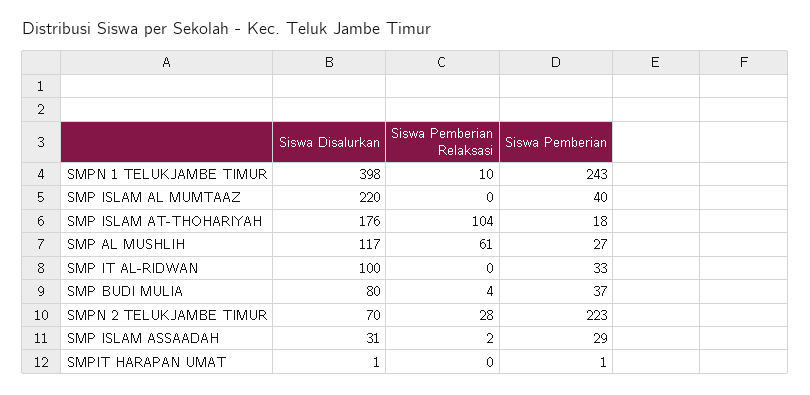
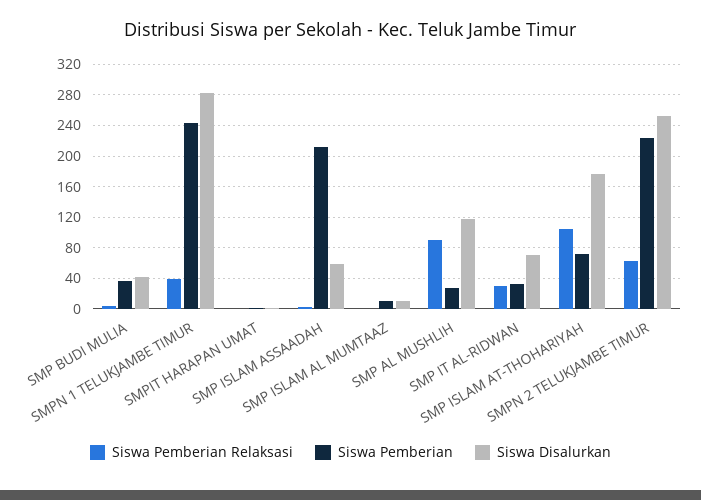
Siswa Disalurkan, SMPN 1 TELUKJAMBE TIMUR: 398 -> 280
Siswa Pemberian Relaksasi, SMPN 1 TELUKJAMBE TIMUR: 10 -> 40
Siswa Disalurkan, SMP ISLAM AL MUMTAAZ: 220 -> 10
Siswa Pemberian, SMP ISLAM AL MUMTAAZ: 40 -> 10
Siswa Pemberian, SMP ISLAM AT-THOHARIYAH: 18 -> 70
Siswa Pemberian Relaksasi, SMP AL MUSHLIH: 61 -> 90
Siswa Disalurkan, SMP IT AL-RIDWAN: 100 -> 70
Siswa Pemberian Relaksasi, SMP IT AL-RIDWAN: 0 -> 30
Siswa Disalurkan, SMP BUDI MULIA: 80 -> 40
Siswa Disalurkan, SMPN 2 TELUKJAMBE TIMUR: 70 -> 250
Siswa Pemberian Relaksasi, SMPN 2 TELUKJAMBE TIMUR: 28 -> 60
Siswa Disalurkan, SMP ISLAM ASSAADAH: 31 -> 60
Siswa Pemberian, SMP ISLAM ASSAADAH: 29 -> 210

